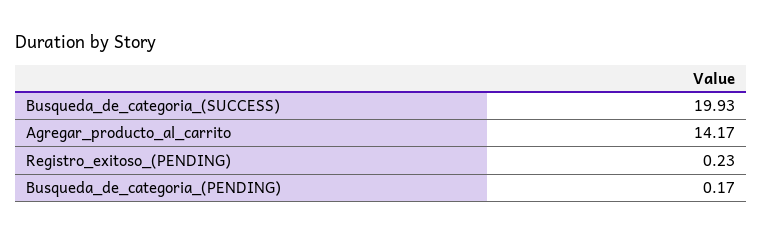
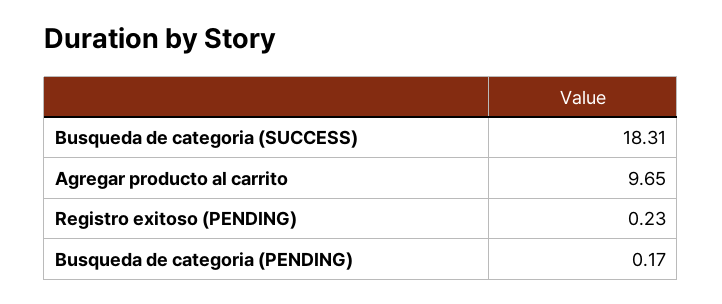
Busqueda_de_categoria_(SUCCESS): 19.93 -> 18.31
Agregar_producto_al_carrito: 14.17 -> 9.65

